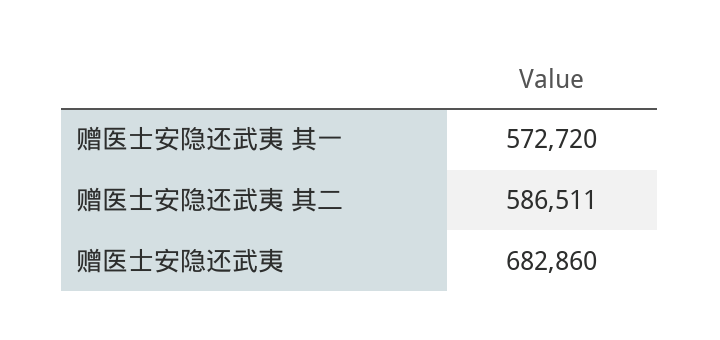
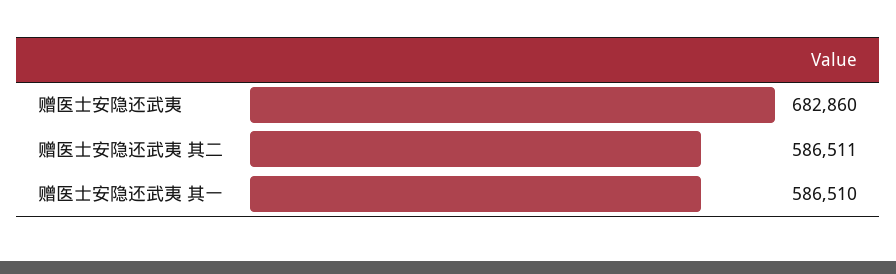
赠医士安隐还武夷 其一: 572720 -> 586510

